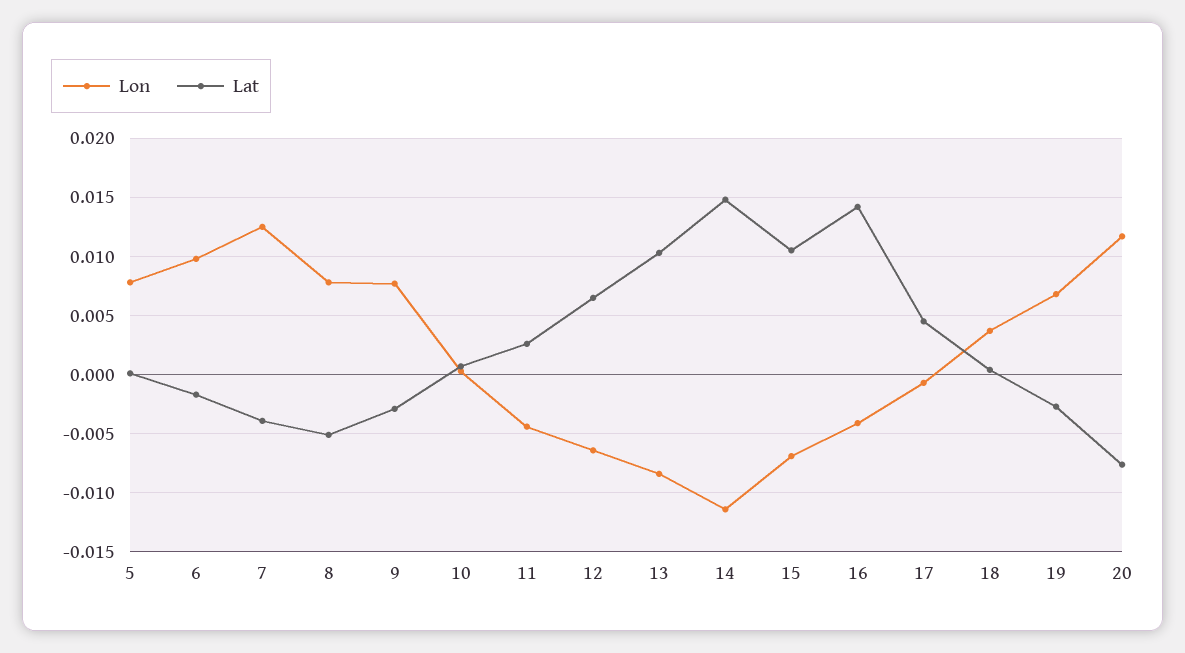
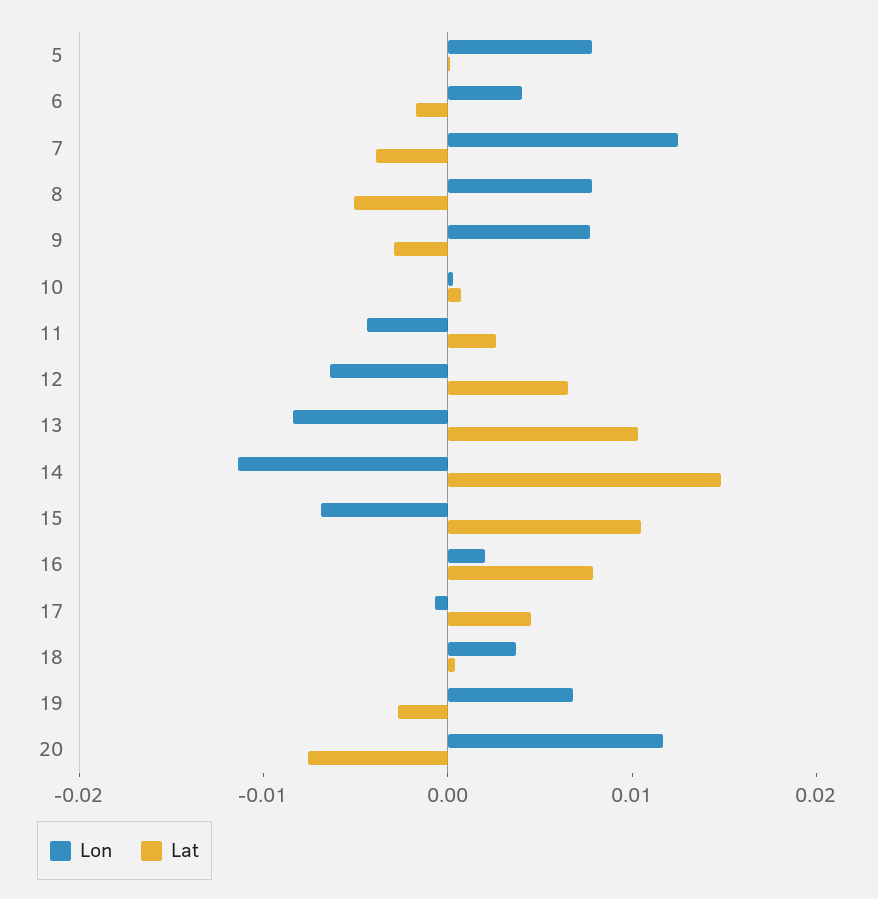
Lon, 6: 0.01 -> 0.004
Lon, 16: -0.004 -> 0.002
Lat, 16: 0.014 -> 0.008

